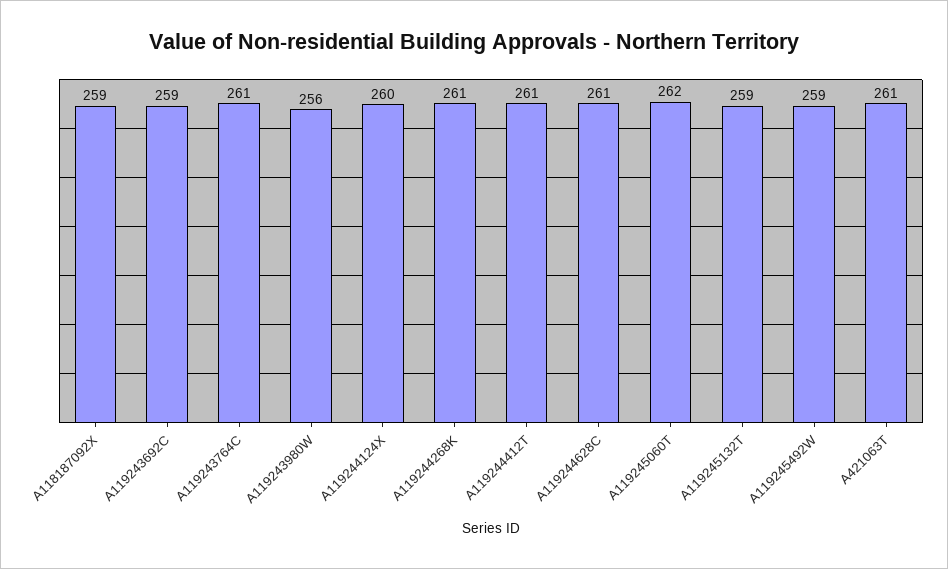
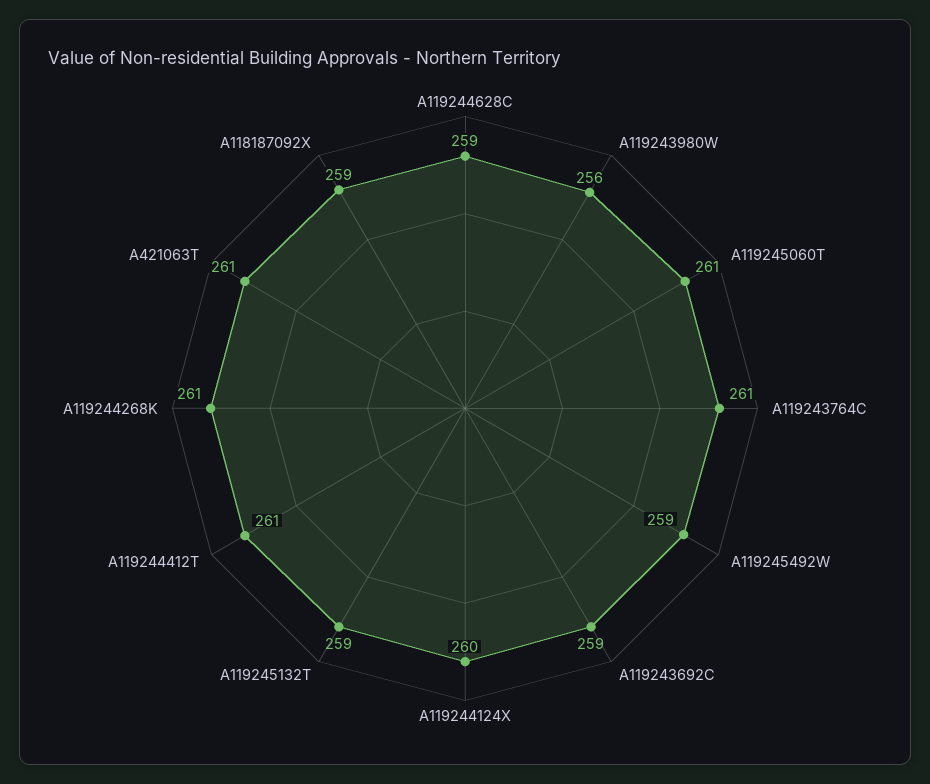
A119244628C: 261 -> 259
A119245060T: 262 -> 261

